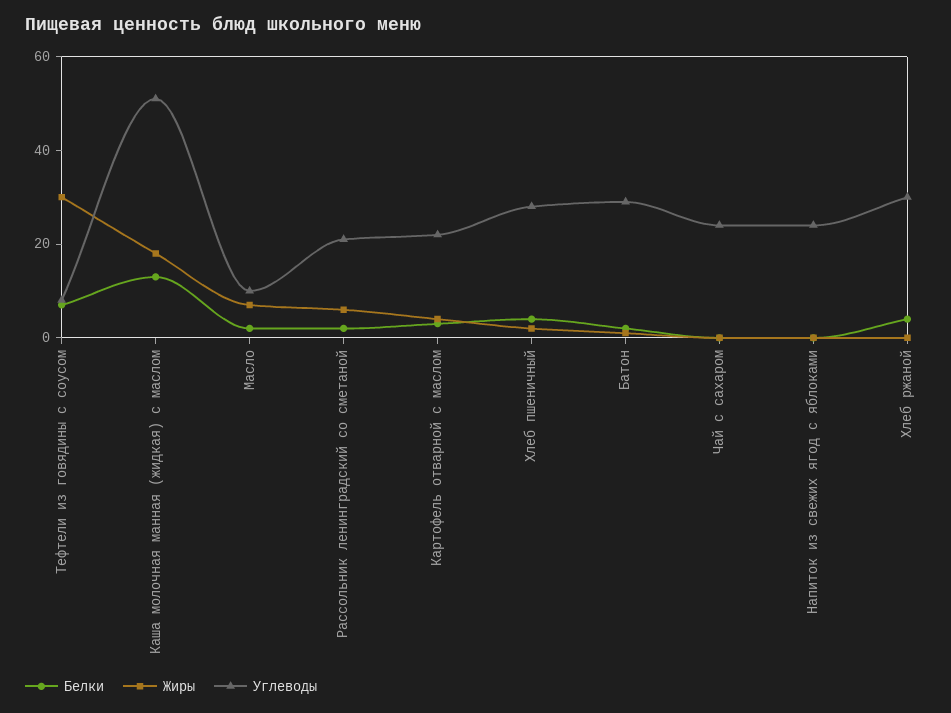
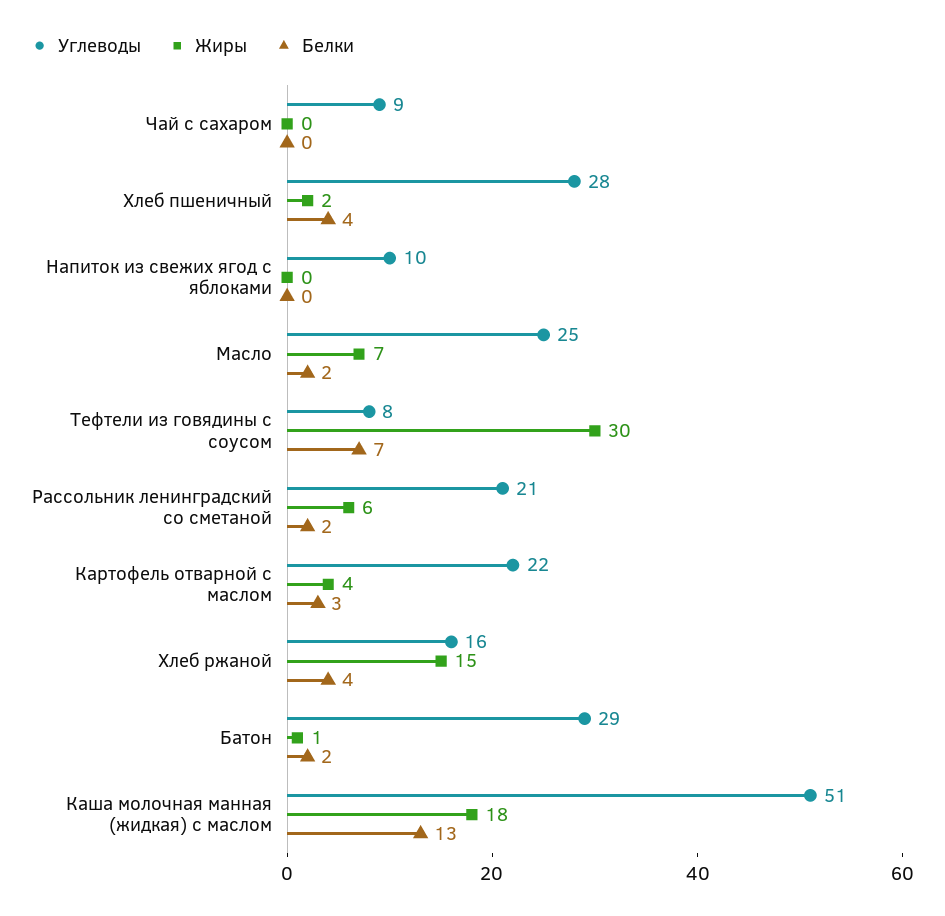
Углеводы, Масло: 10 -> 25
Углеводы, Чай с сахаром: 25 -> 9
Углеводы, Напиток из свежих ягод с яблоками: 25 -> 10
Жиры, Хлеб ржаной: 0 -> 15
Углеводы, Хлеб ржаной: 30 -> 16

